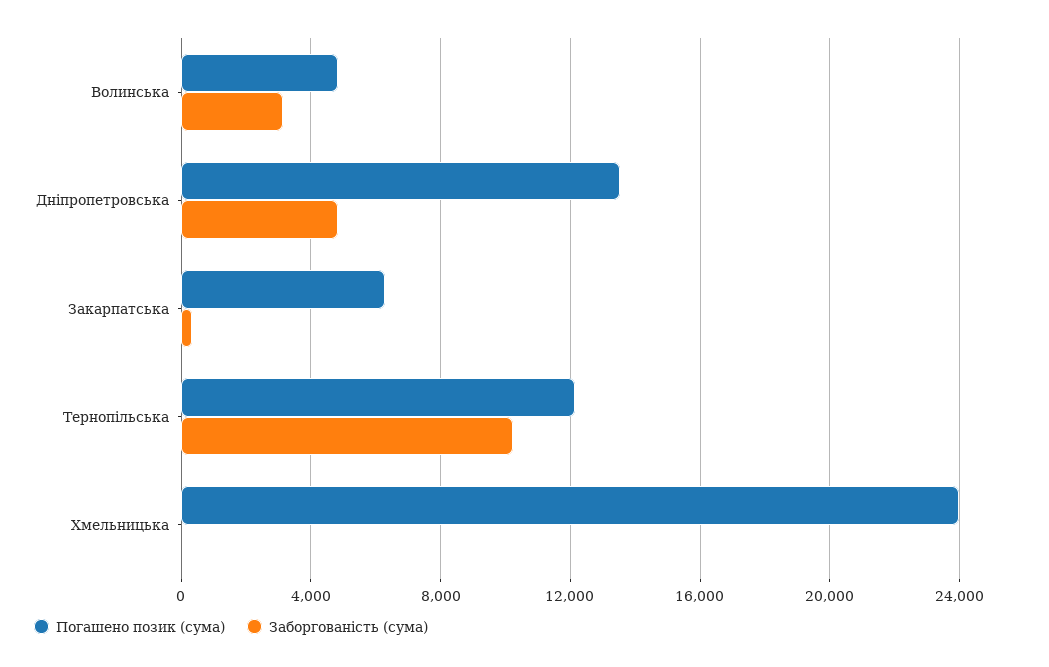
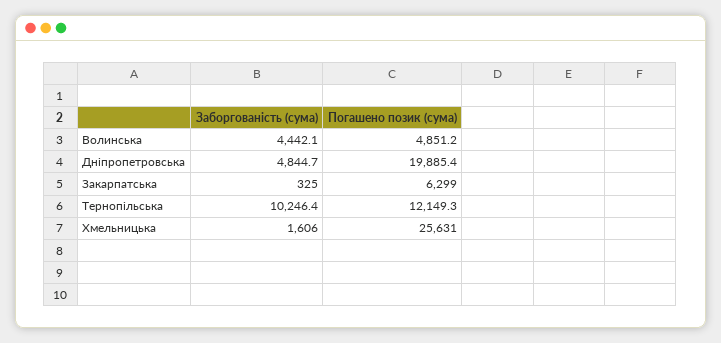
Заборгованість (сума), Волинська: 3000 -> 4442.1
Погашено позик (сума), Дніпропетровська: 13500 -> 19885.4
Погашено позик (сума), Хмельницька: 24000 -> 25631
Заборгованість (сума), Хмельницька: 0 -> 1606

